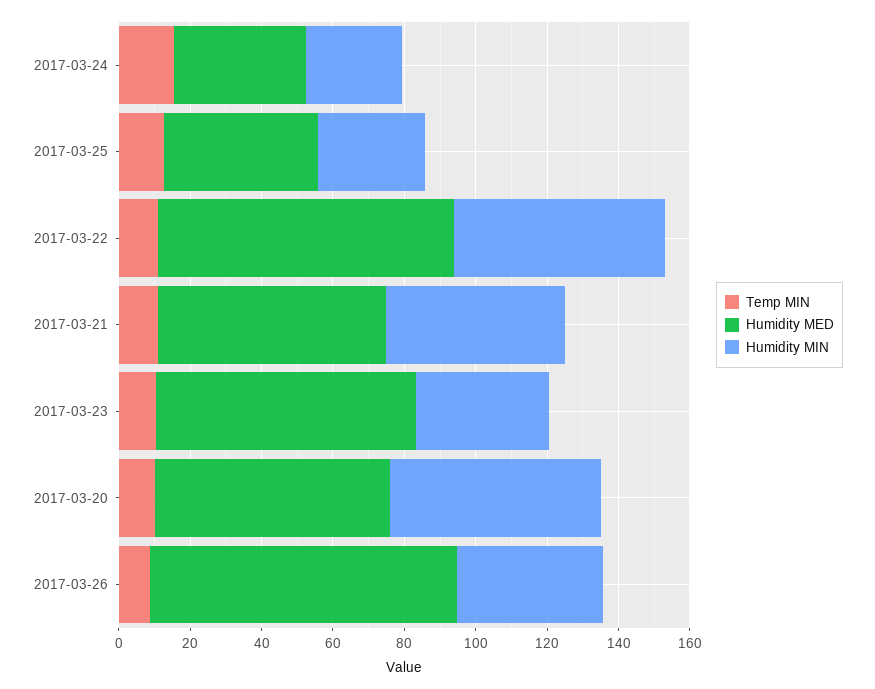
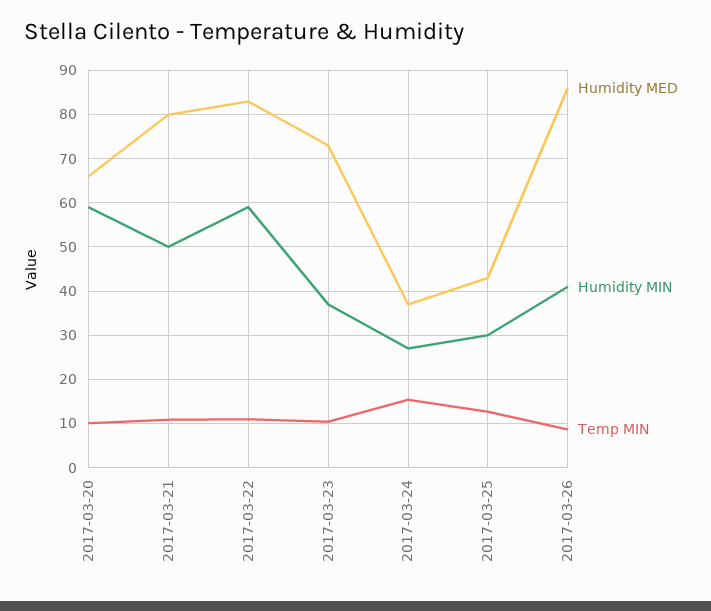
Humidity MED, 2017-03-21: 65 -> 80

